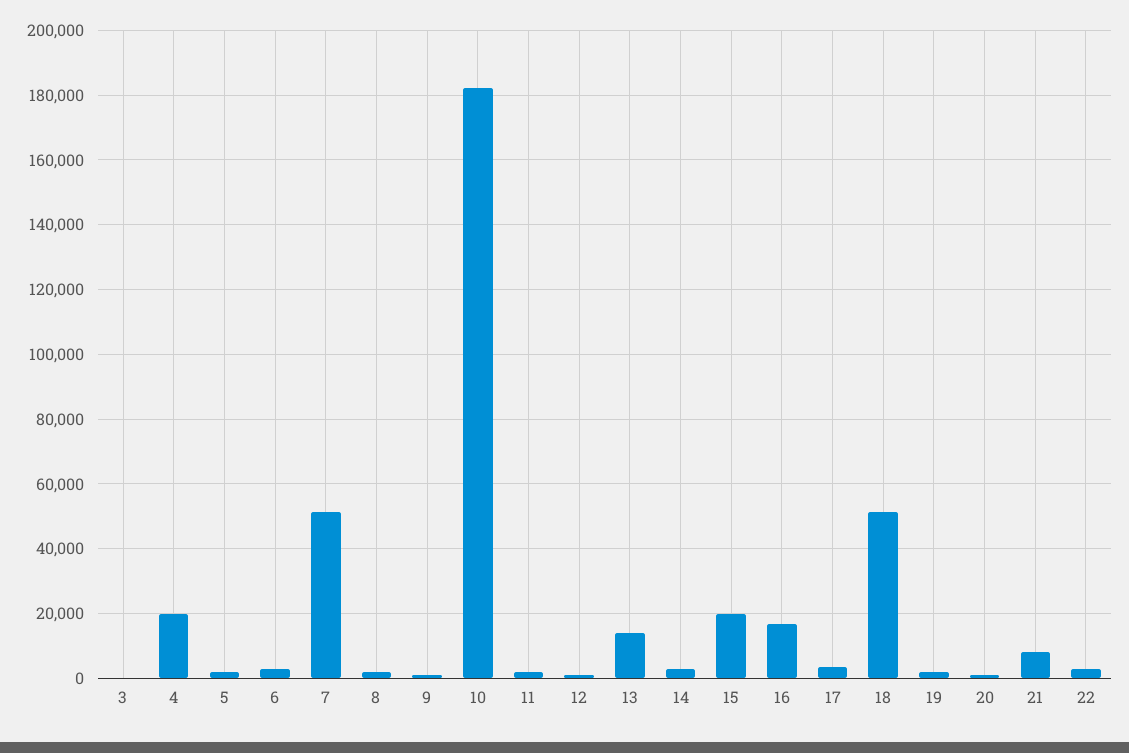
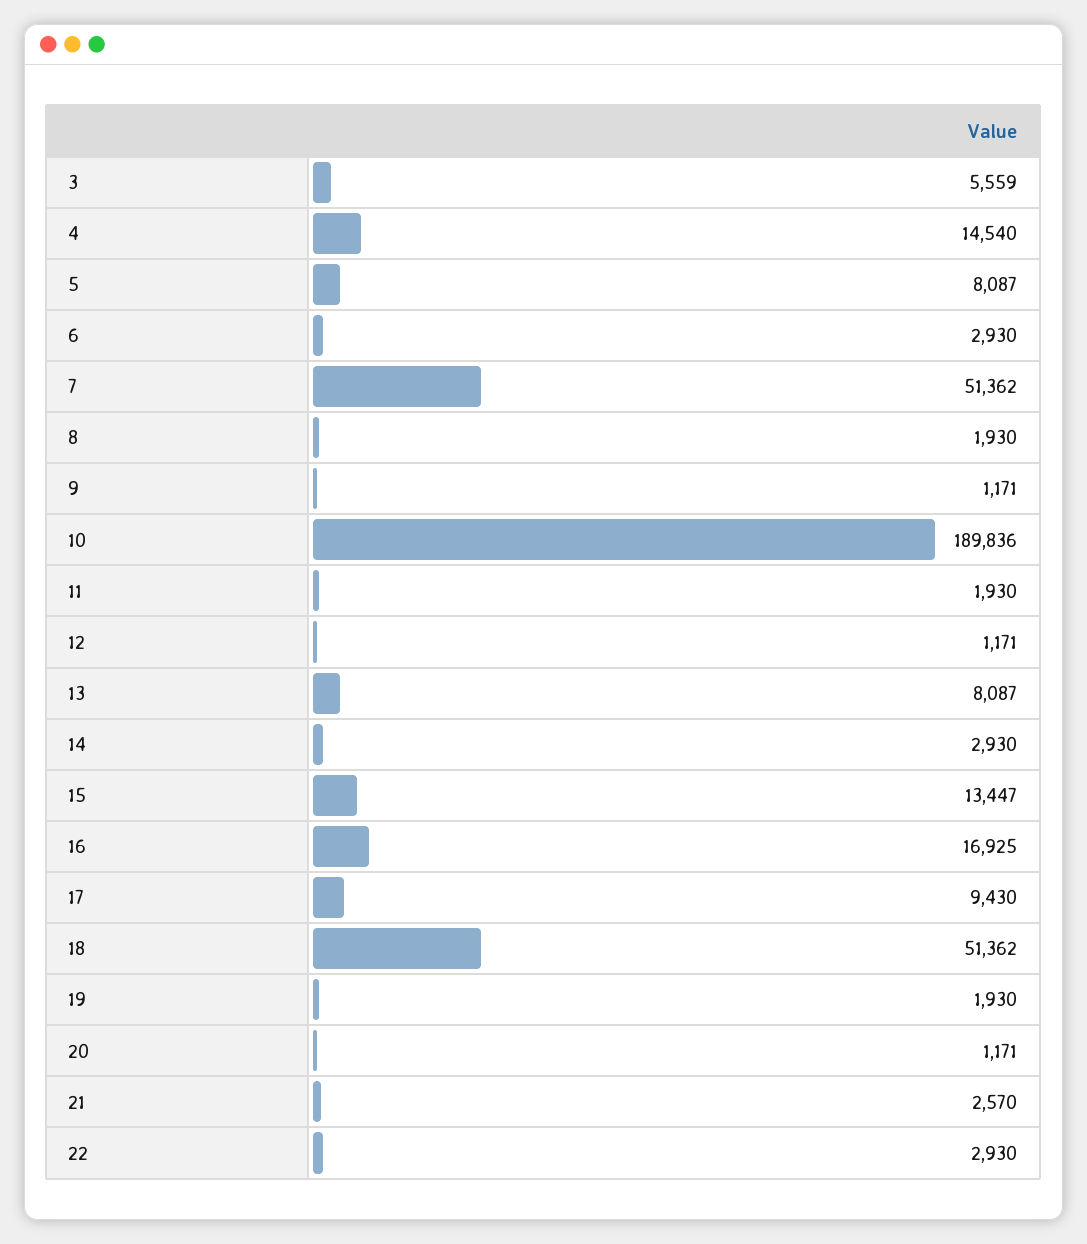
3: 0 -> 5559
4: 20000 -> 14540
5: 2000 -> 8087
10: 182000 -> 189836
13: 14000 -> 8087
15: 20000 -> 13447
17: 4000 -> 9430
21: 8000 -> 2570

